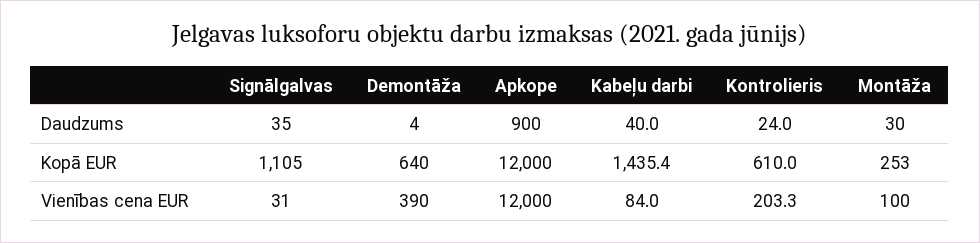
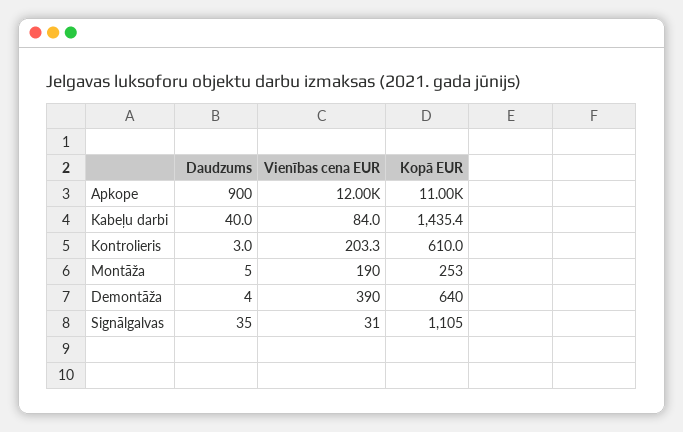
Kontrolieris, Daudzums: 24 -> 3
Montāža, Daudzums: 30 -> 5
Apkope, Kopā EUR: 12000 -> 11000
Montāža, Vienības cena EUR: 100 -> 190

